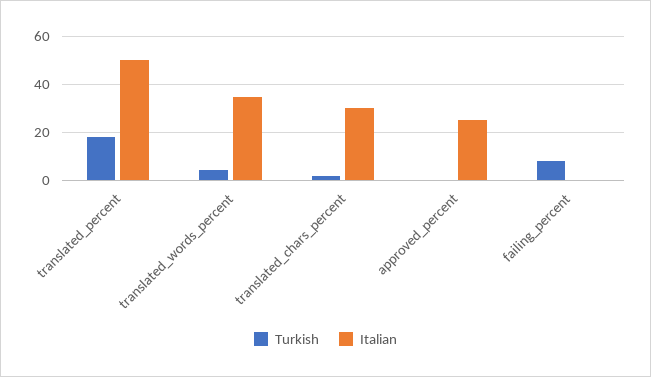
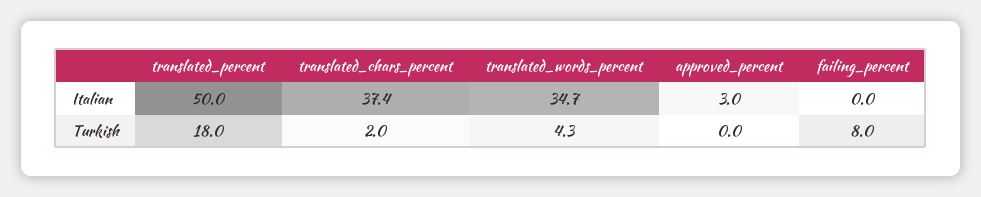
Italian, translated_chars_percent: 30 -> 37.4
Italian, approved_percent: 25 -> 3

